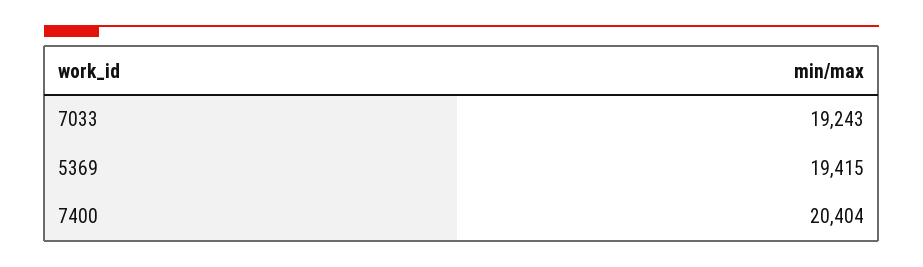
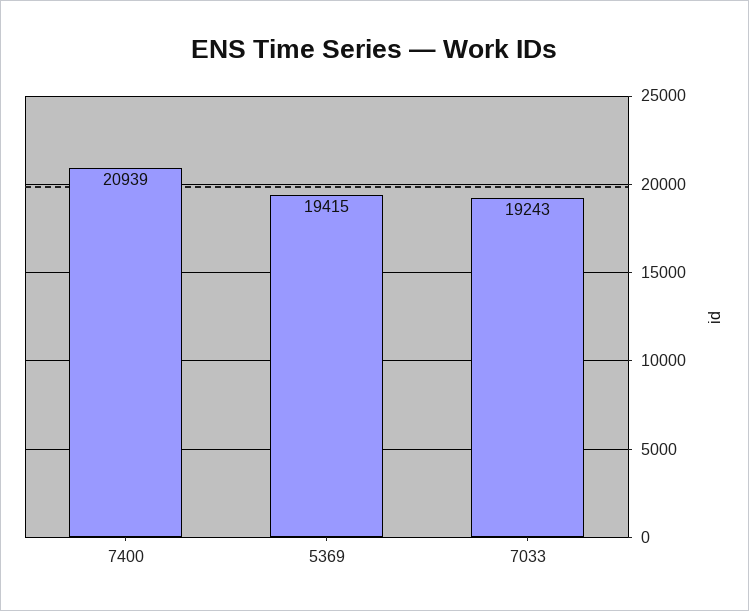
7400: 20404 -> 20939

